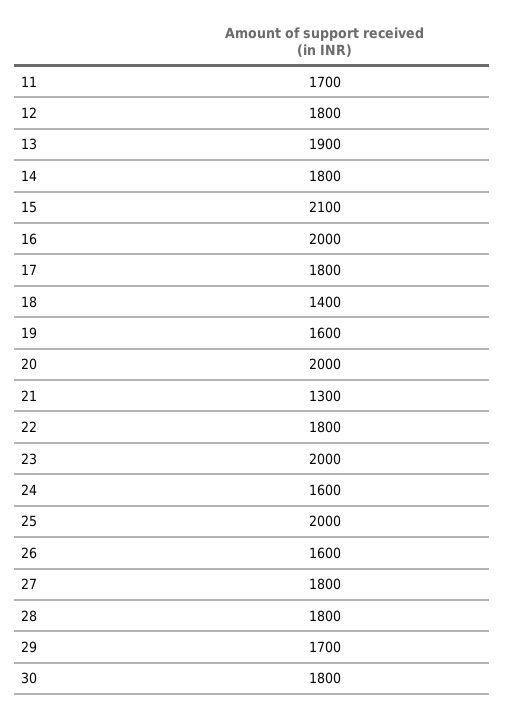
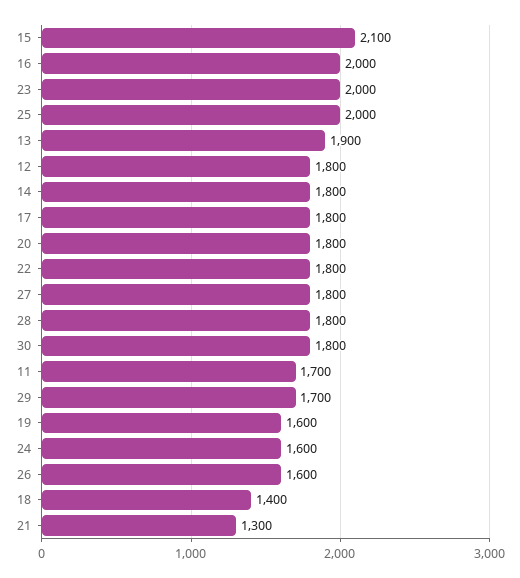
20: 2000 -> 1800

